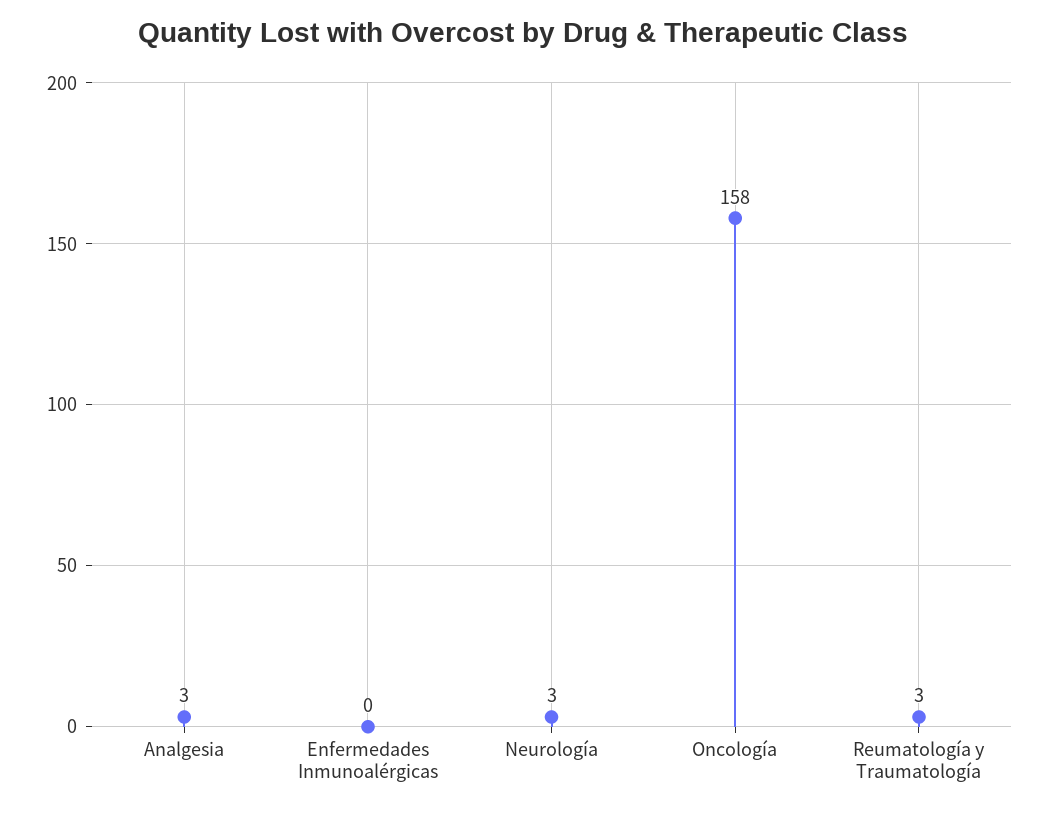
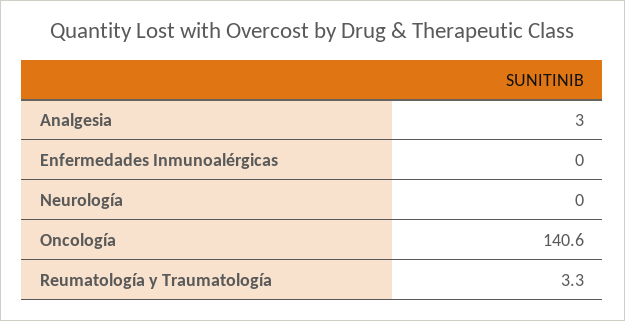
Neurología: 3 -> 0
Oncología: 158 -> 140.6

